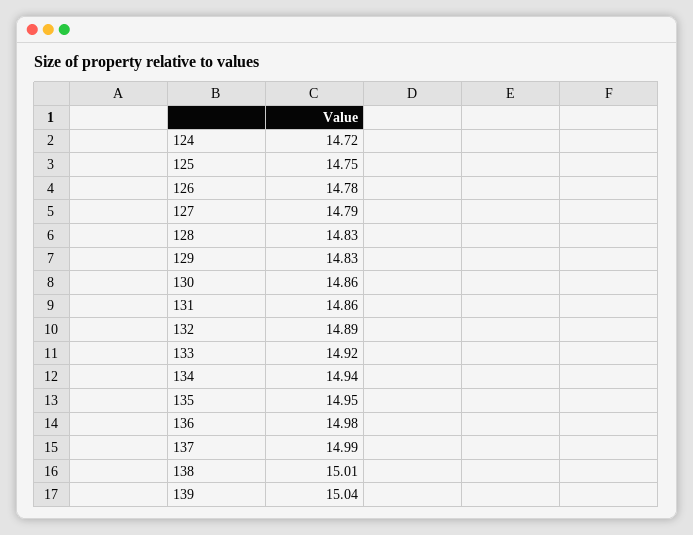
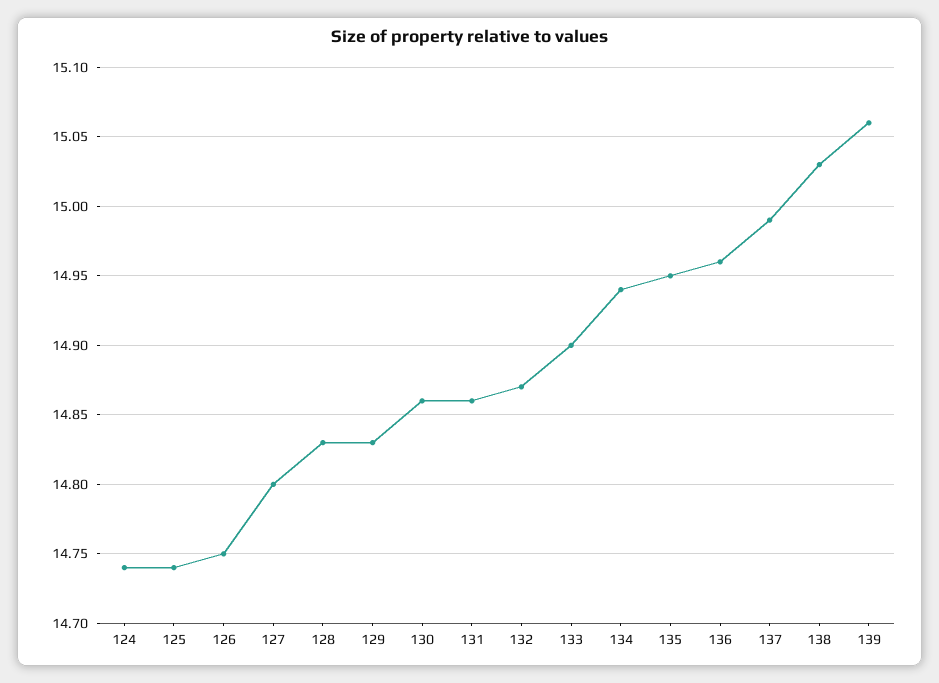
124: 14.72 -> 14.74
125: 14.75 -> 14.74
126: 14.78 -> 14.75
127: 14.79 -> 14.8
132: 14.89 -> 14.87
133: 14.92 -> 14.9
136: 14.98 -> 14.96
138: 15.01 -> 15.03
139: 15.04 -> 15.06

